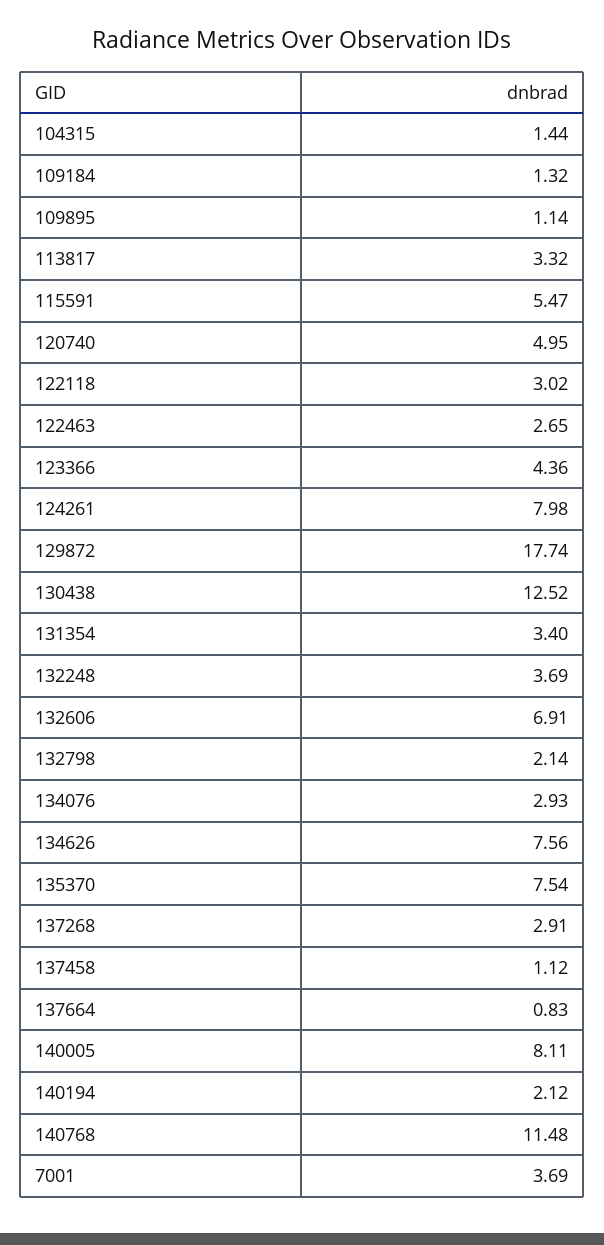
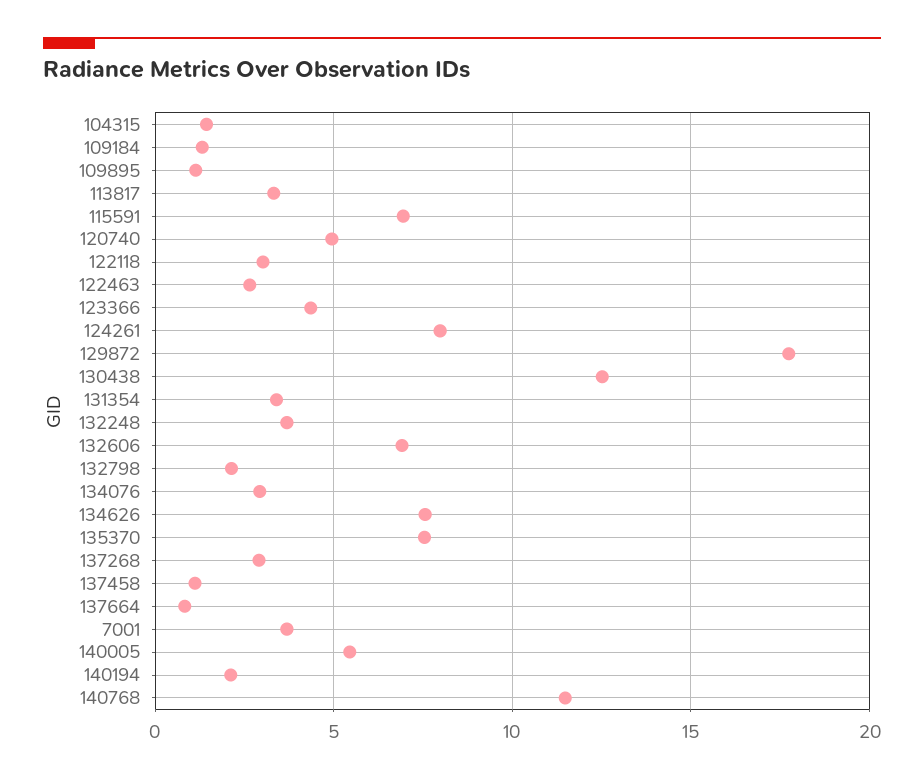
115591: 5.47 -> 7
140005: 8.11 -> 5.5

